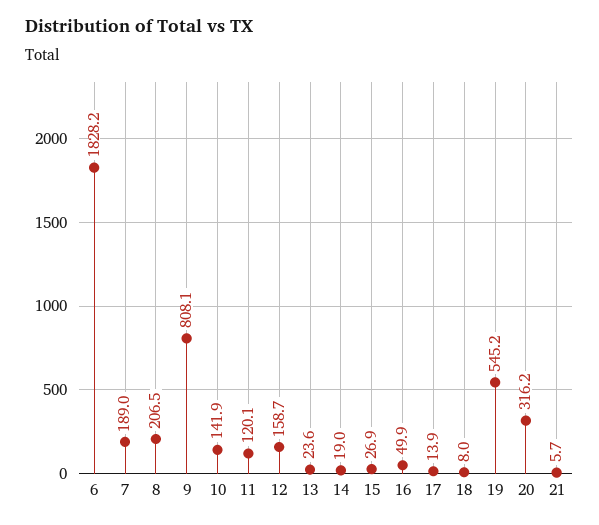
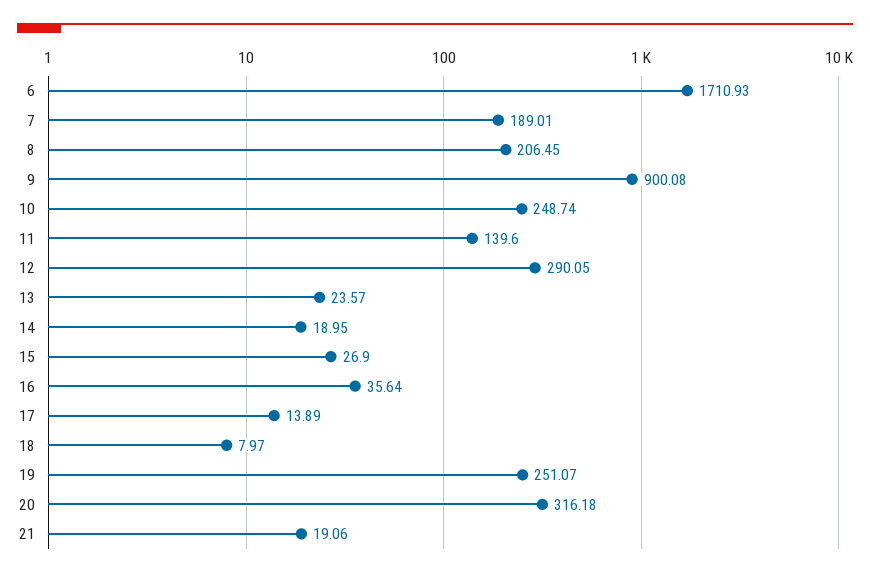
6: 1828.2 -> 1710.93
9: 808.1 -> 900.08
10: 141.9 -> 248.74
11: 120.1 -> 139.6
12: 158.7 -> 290.05
16: 49.9 -> 35.64
19: 545.2 -> 251.07
21: 5.7 -> 19.06

